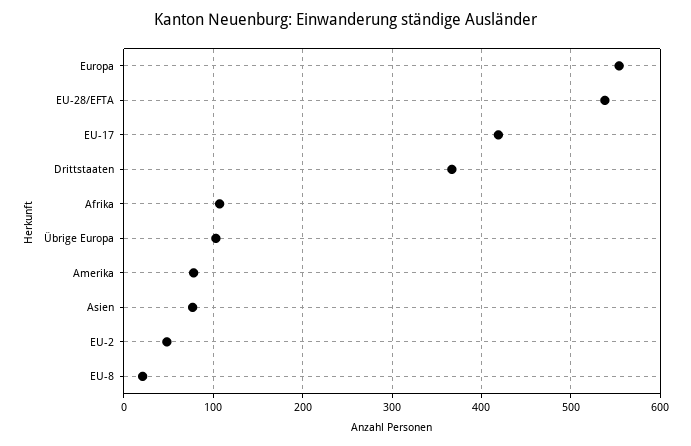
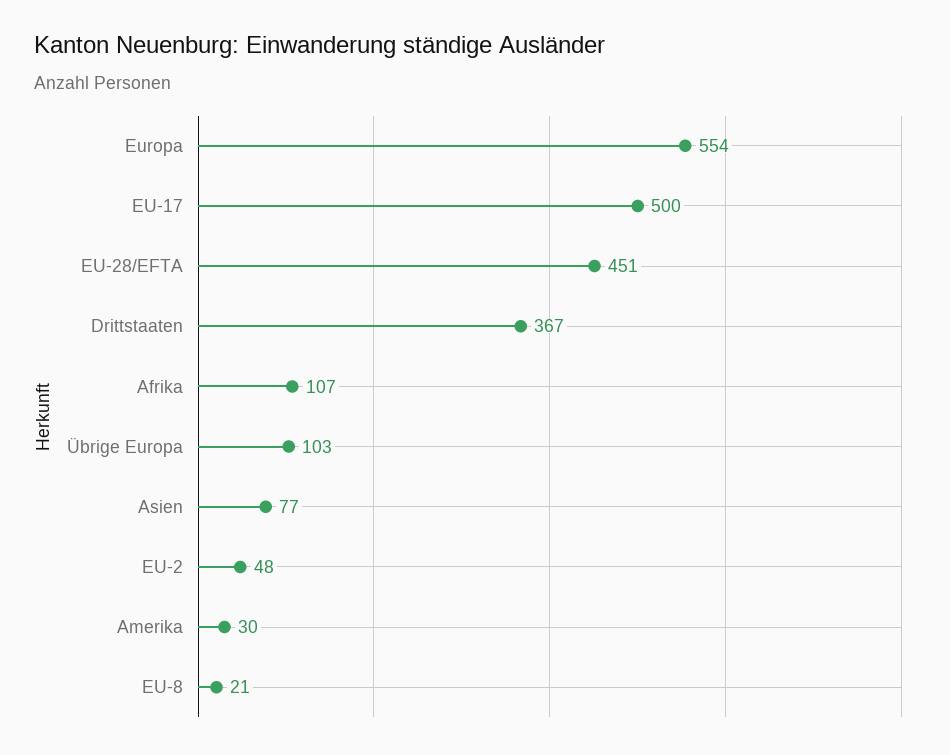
EU-28/EFTA: 540 -> 451
EU-17: 420 -> 500
Amerika: 80 -> 30

